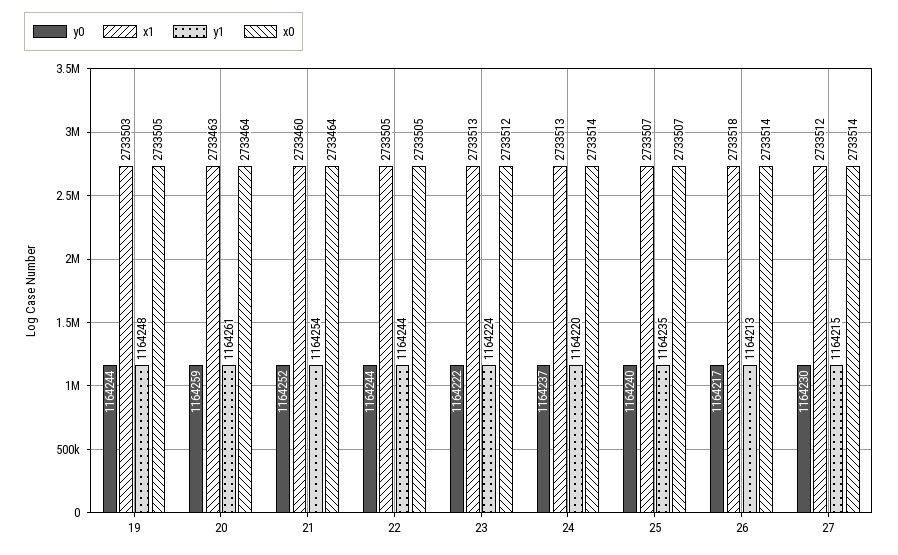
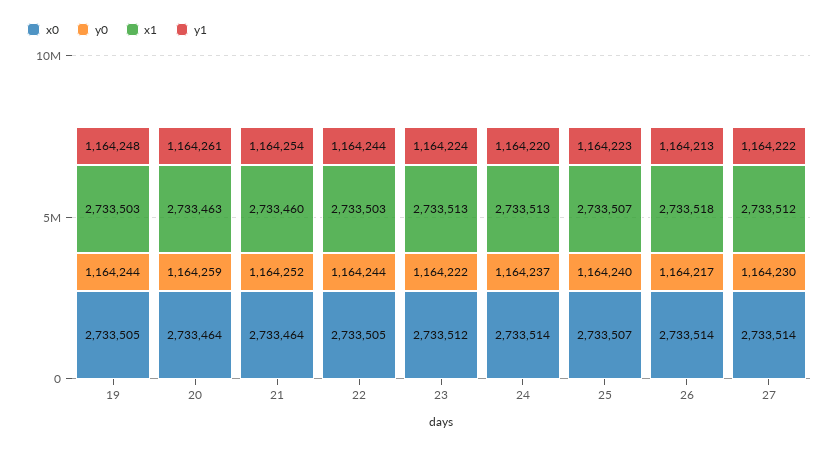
x1, 22: 2733505 -> 2733503
y1, 25: 1164235 -> 1164223
y1, 27: 1164215 -> 1164222

